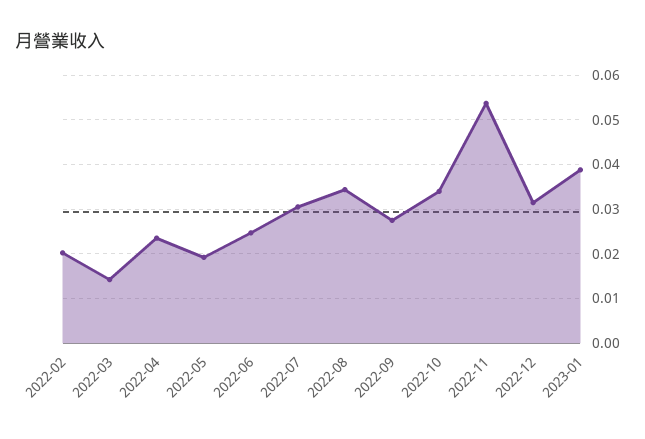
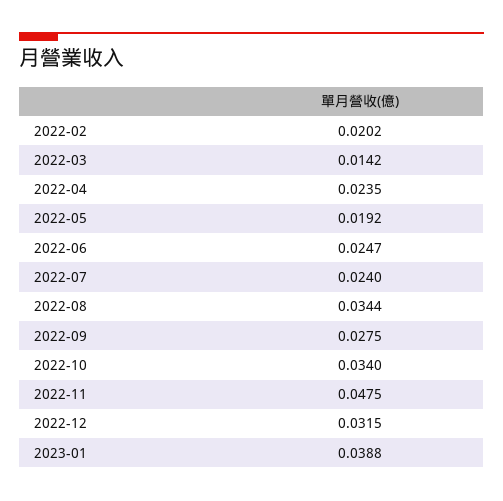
2022-07: 0.03 -> 0.024
2022-11: 0.054 -> 0.0475

